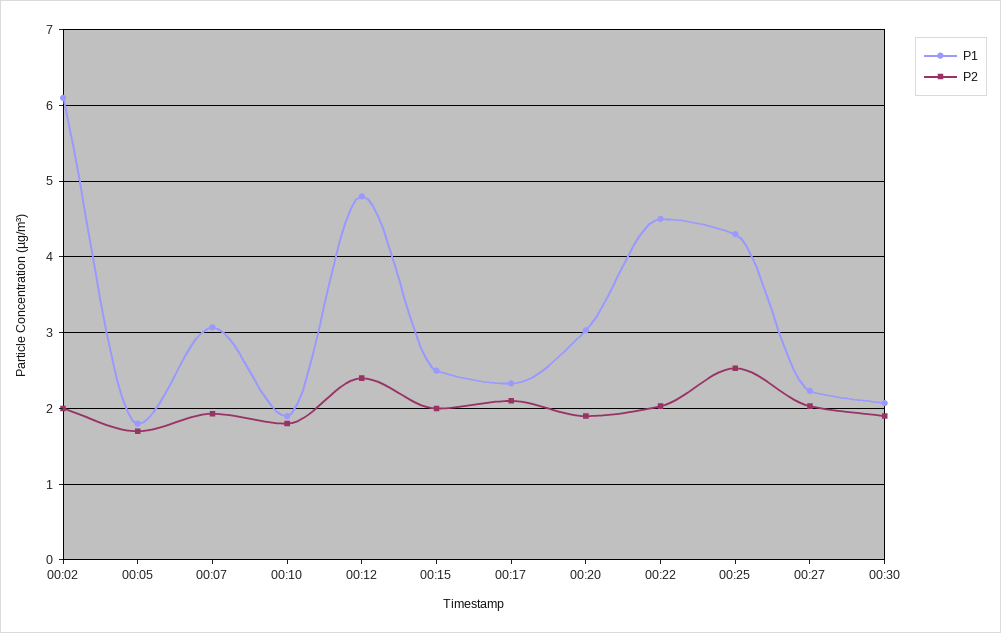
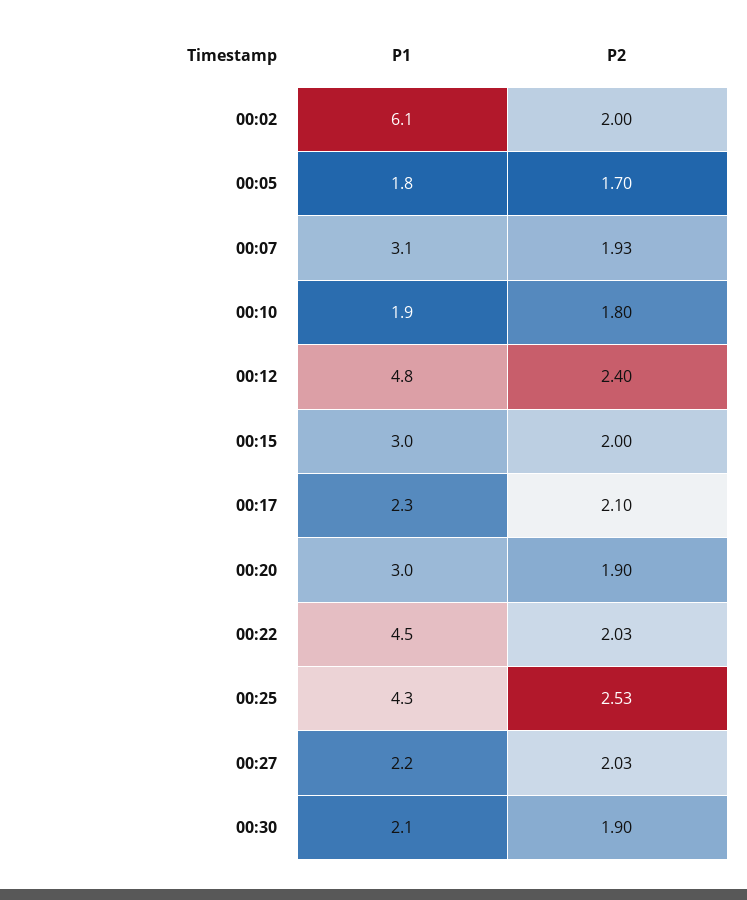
P1, 00:15: 2.5 -> 3

